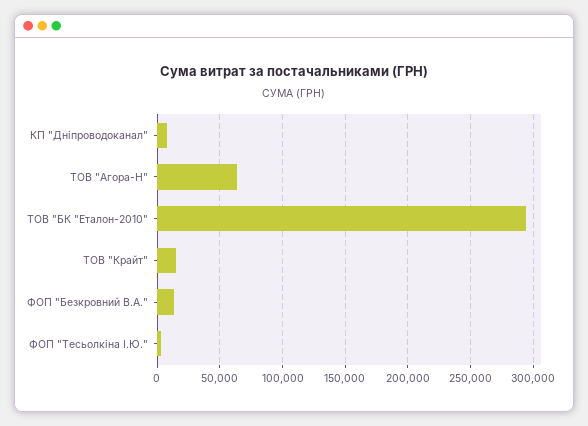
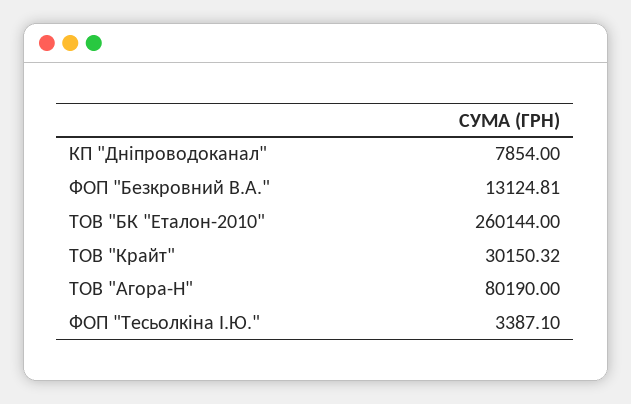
ТОВ "Агора-Н": 65000 -> 80190
ТОВ "БК "Еталон-2010": 295000 -> 260144
ТОВ "Крайт": 15000 -> 30150.32

